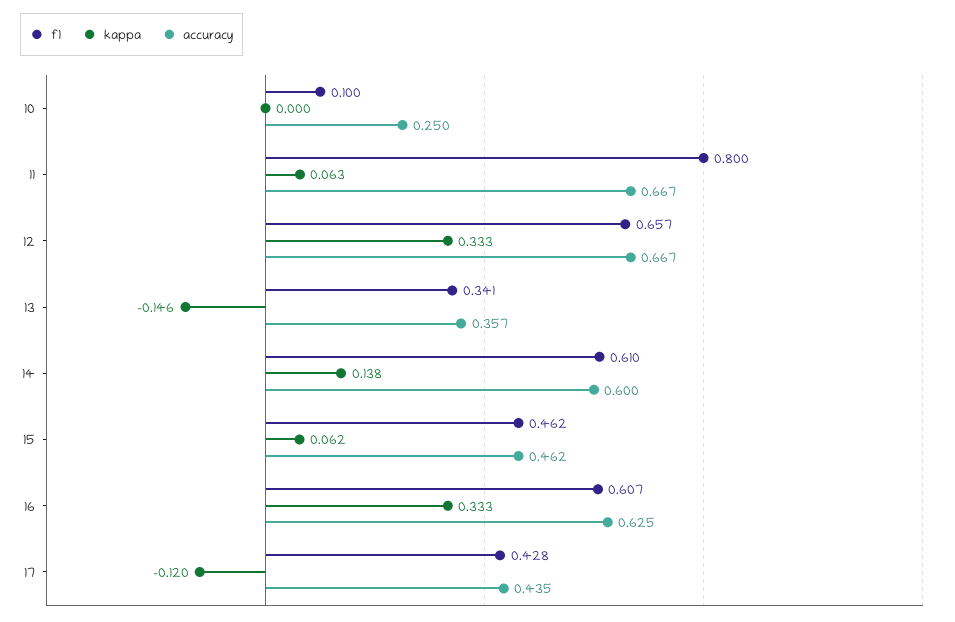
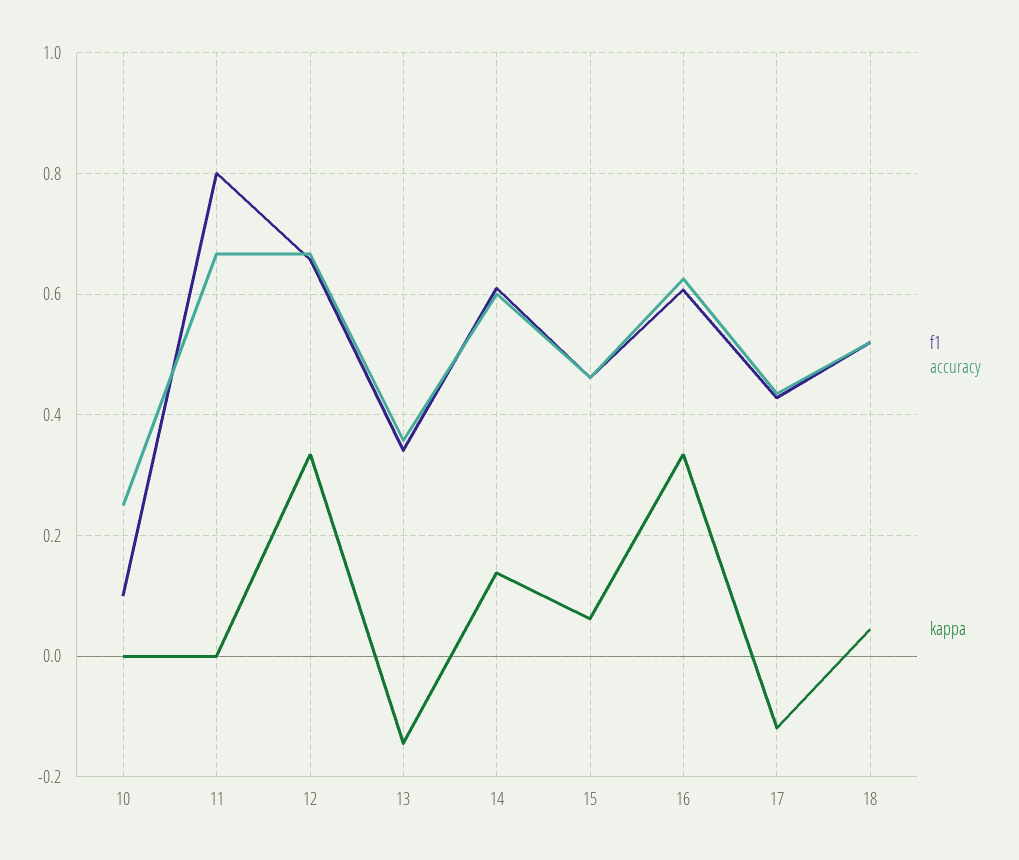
kappa, 11: 0.063 -> 0
f1, 18: none -> 0.52
accuracy, 18: none -> 0.52
kappa, 18: none -> 0.04

